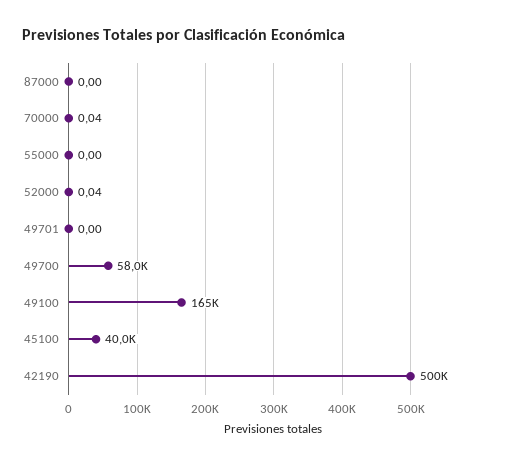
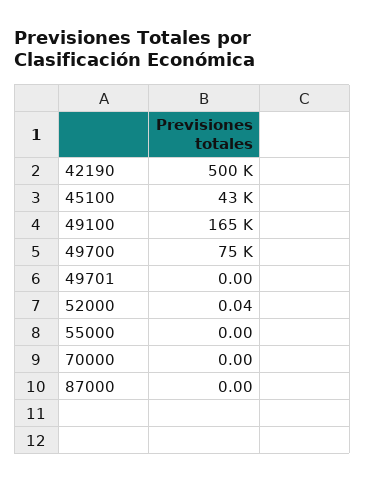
70000: 0.04 -> 0
49700: 58000 -> 75000
45100: 40000 -> 43000

